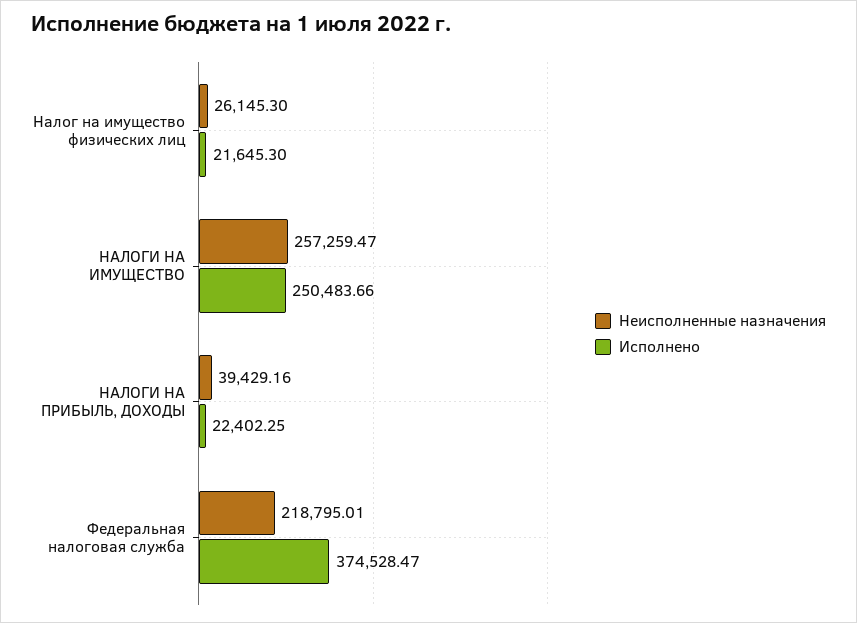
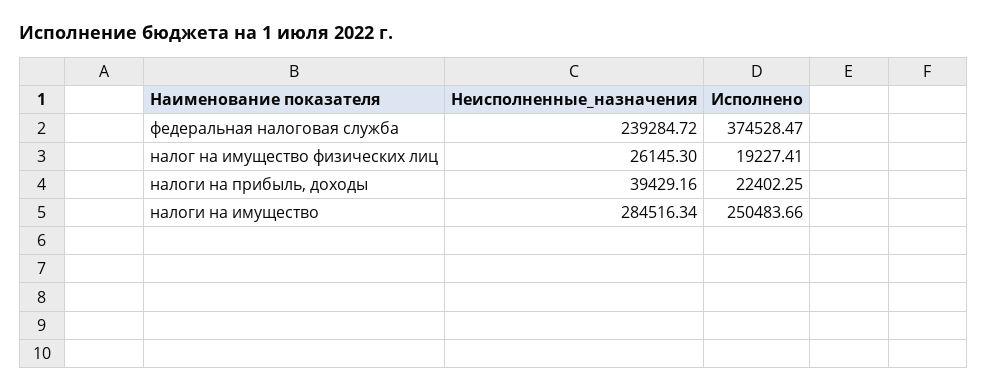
Исполнено, Налог на имущество физических лиц: 21645.3 -> 19227.41
Неисполненные назначения, НАЛОГИ НА ИМУЩЕСТВО: 257259.47 -> 284516.34
Неисполненные назначения, Федеральная налоговая служба: 218795.01 -> 239284.72

